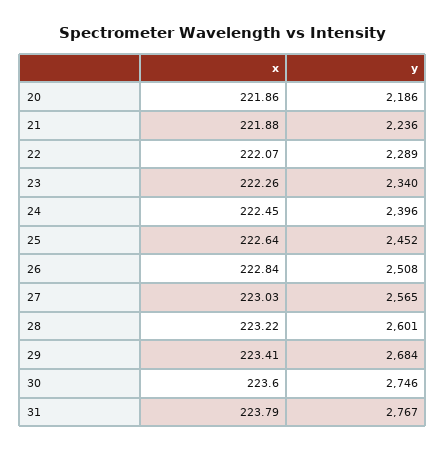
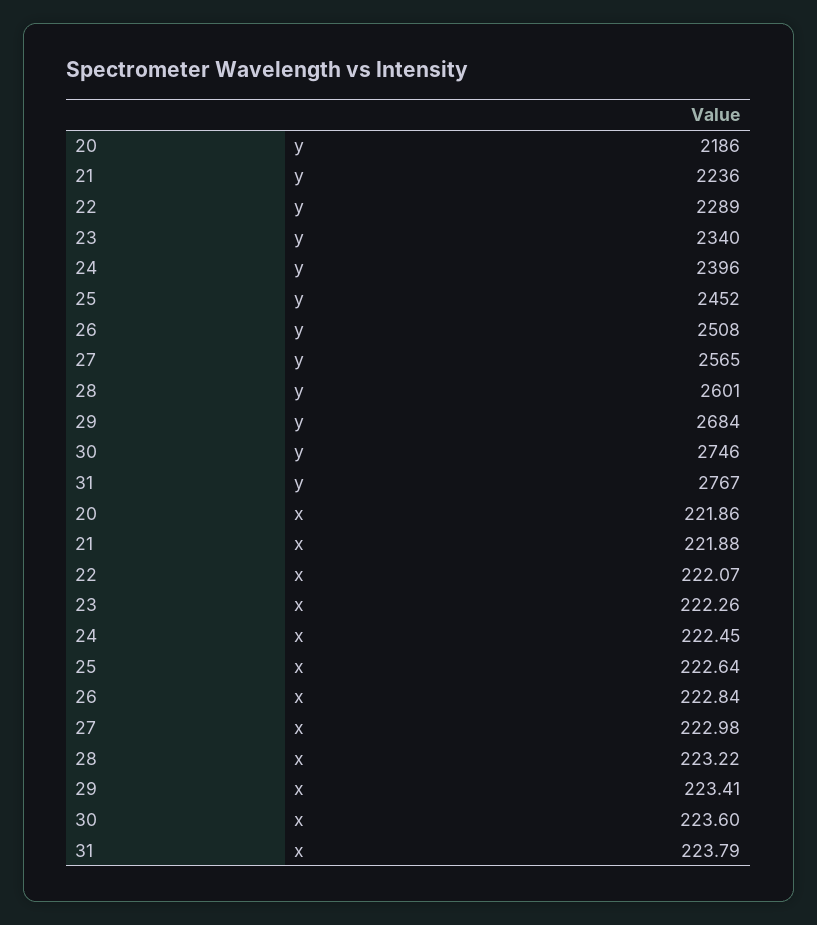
x, 27: 223.03 -> 222.98

